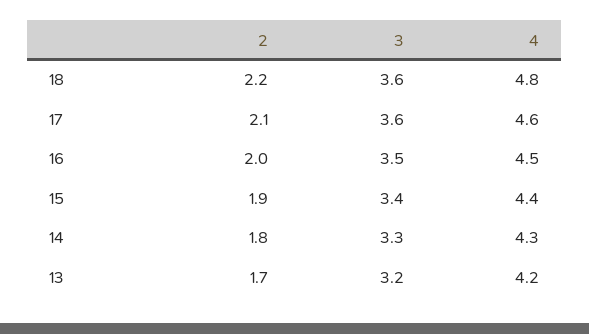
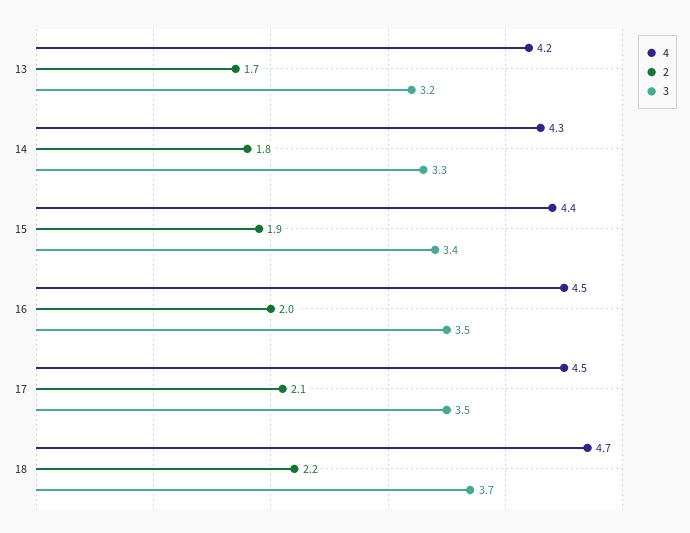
3, 18: 3.6 -> 3.7
4, 18: 4.8 -> 4.7
3, 17: 3.6 -> 3.5
4, 17: 4.6 -> 4.5

